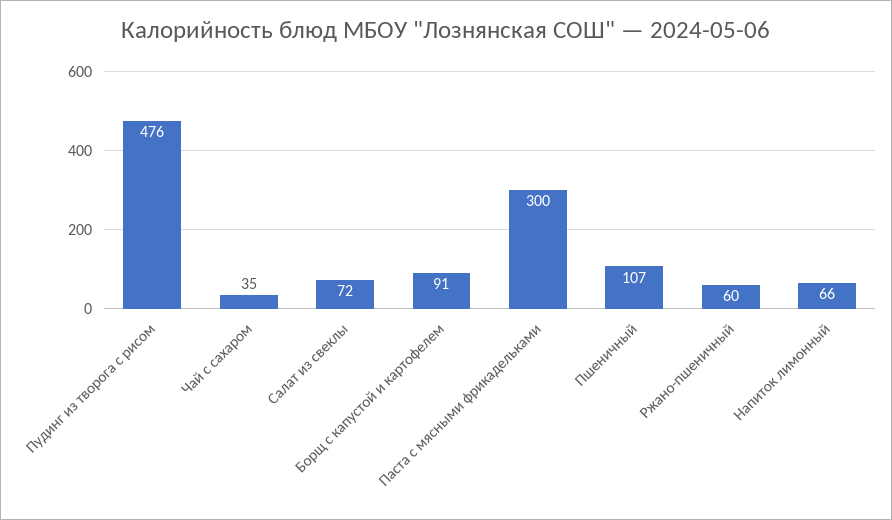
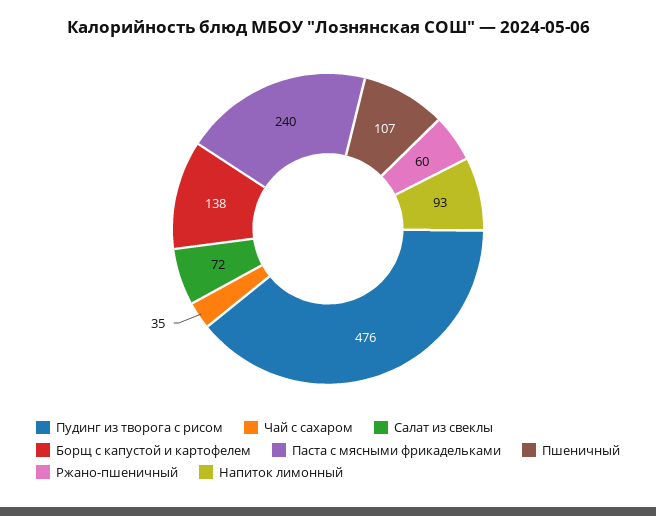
Борщ с капустой и картофелем: 91 -> 138
Паста с мясными фрикадельками: 300 -> 240
Напиток лимонный: 66 -> 93

